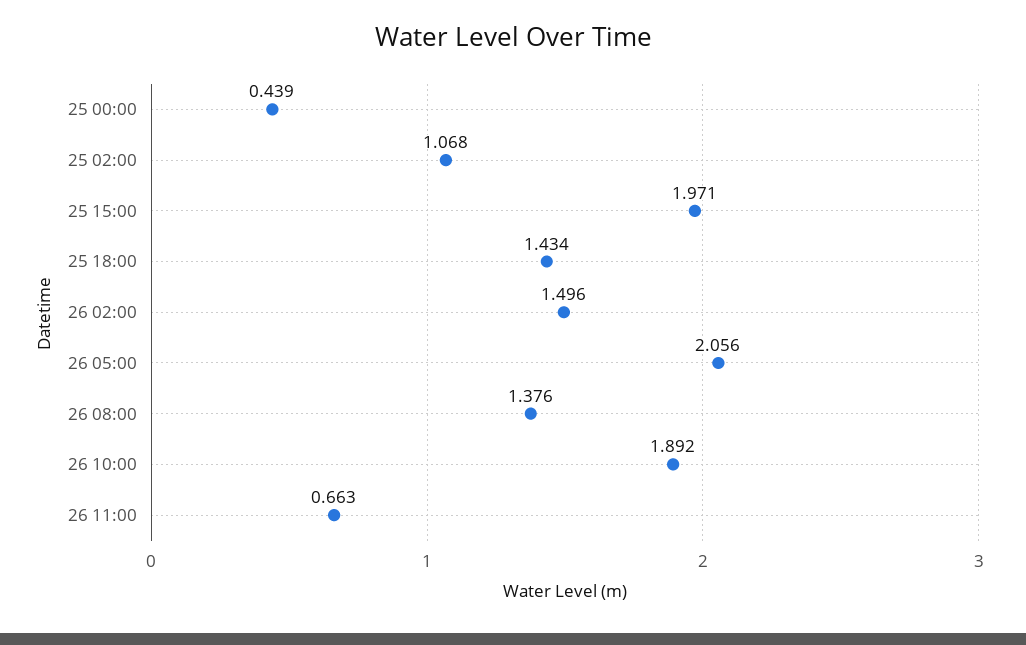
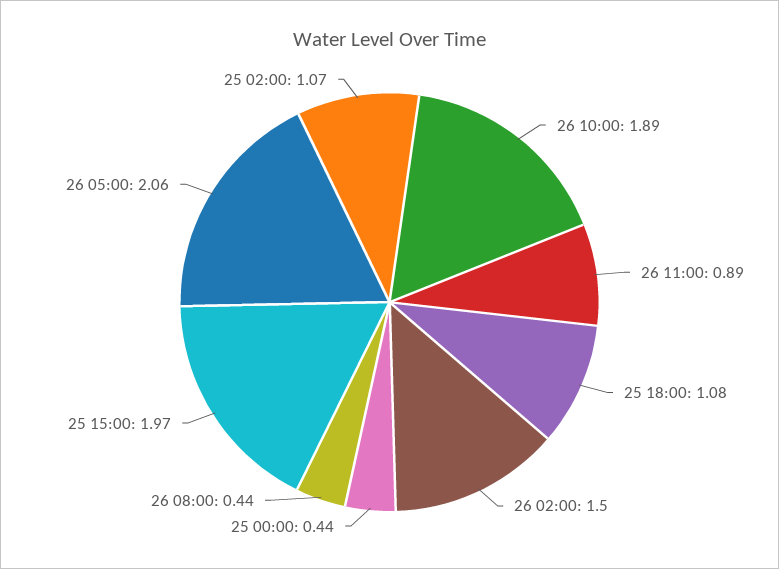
25 18:00: 1.434 -> 1.08
26 08:00: 1.376 -> 0.44
26 11:00: 0.663 -> 0.89

